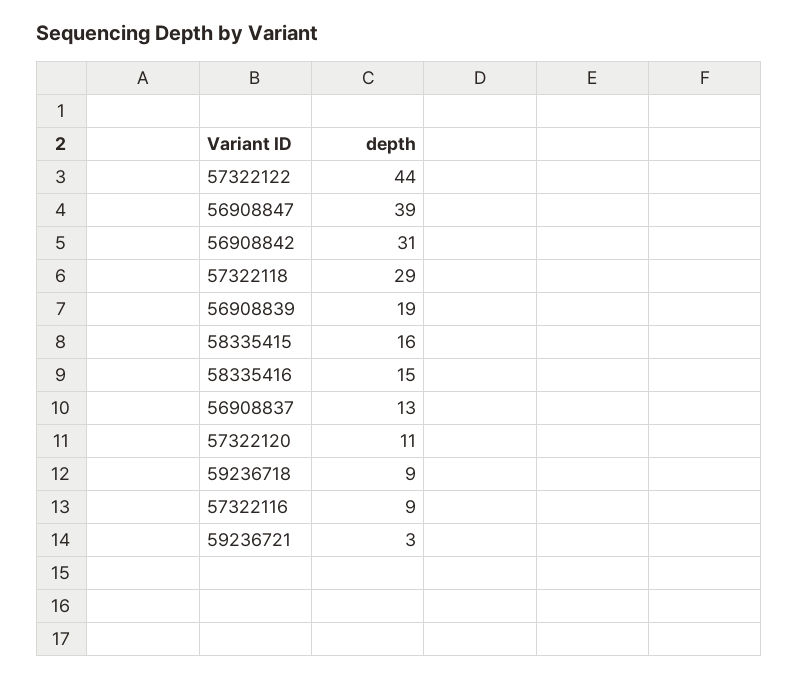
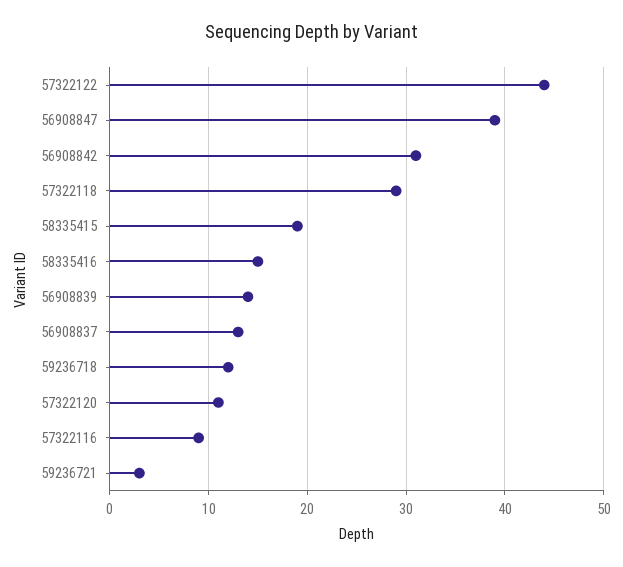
56908839: 19 -> 14
58335415: 16 -> 19
59236718: 9 -> 12

